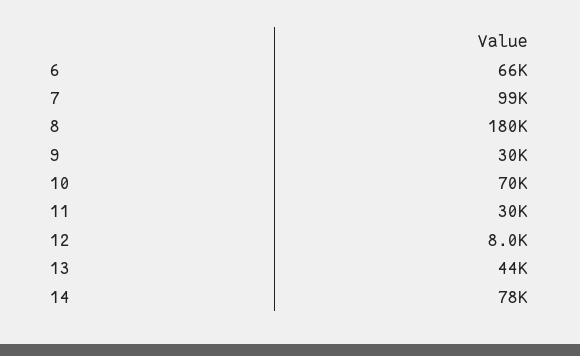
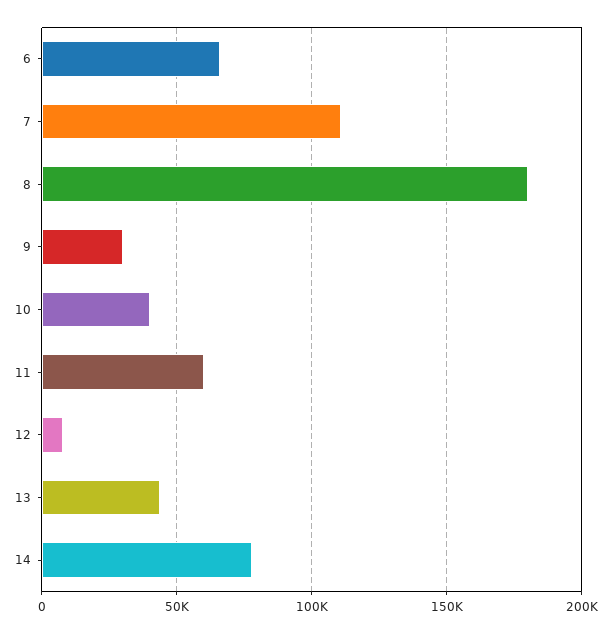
7: 99000 -> 110000
10: 70000 -> 40000
11: 30000 -> 60000

